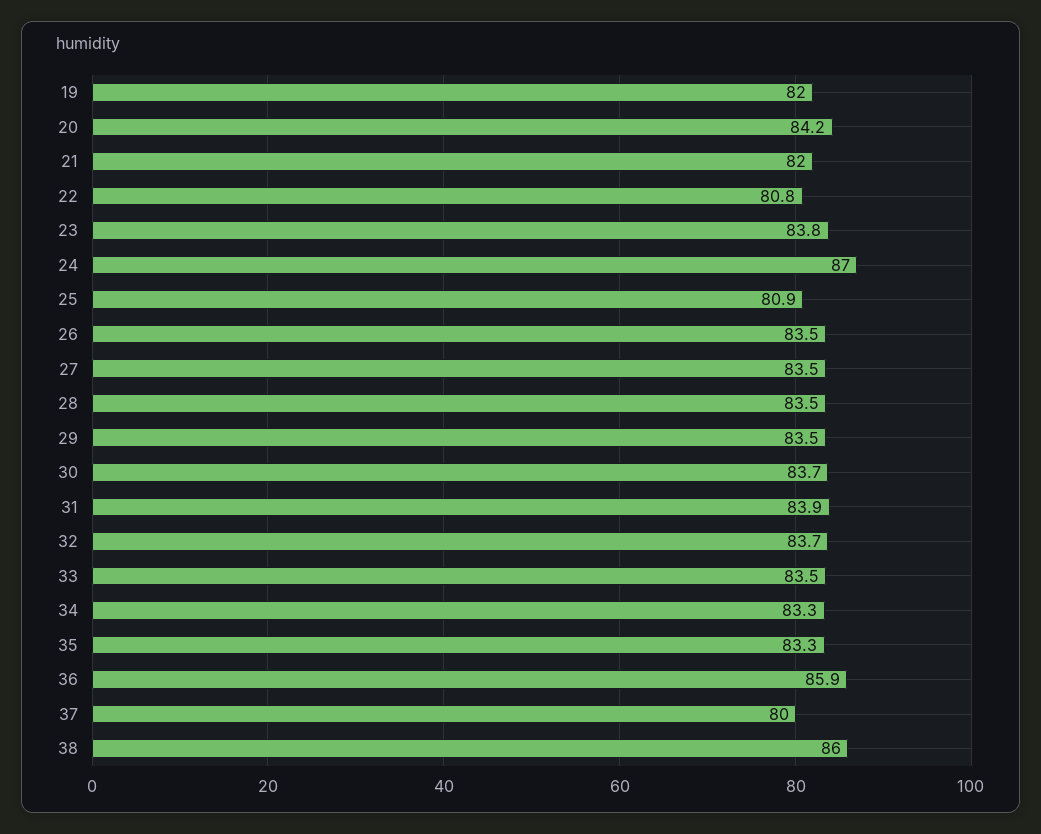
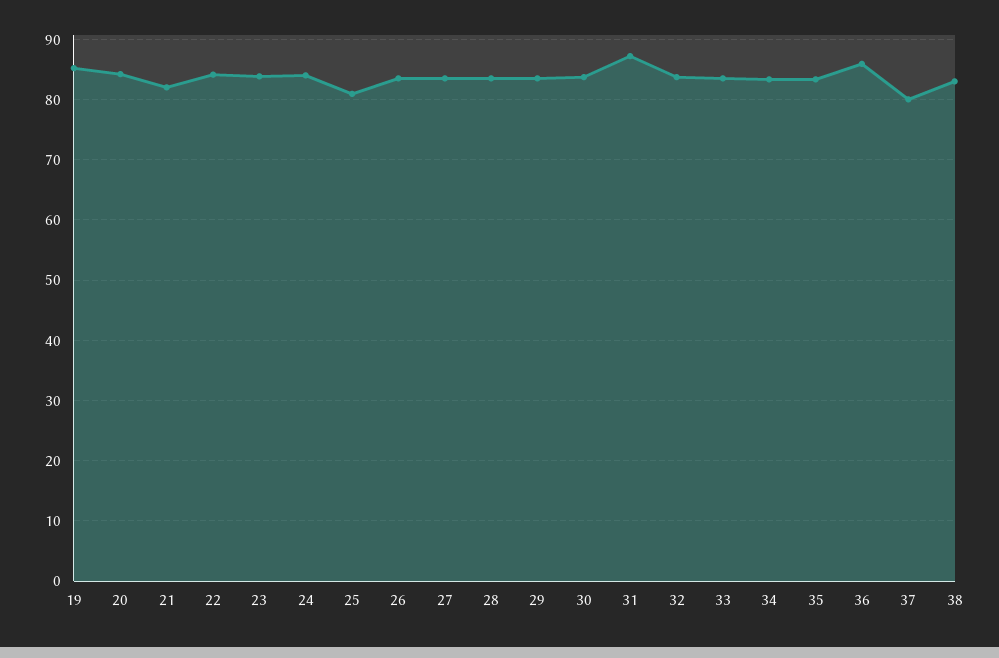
19: 82 -> 85
22: 80.8 -> 84
24: 87 -> 84
31: 83.9 -> 87
38: 86 -> 83

